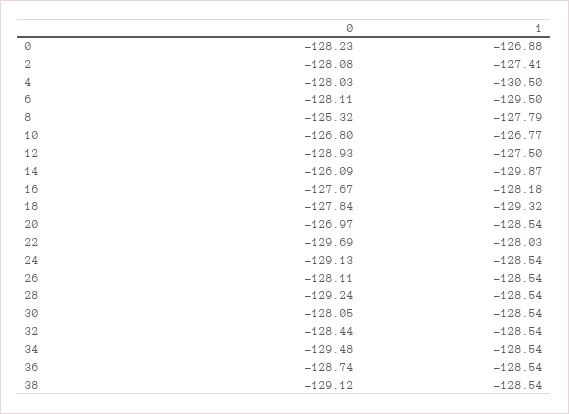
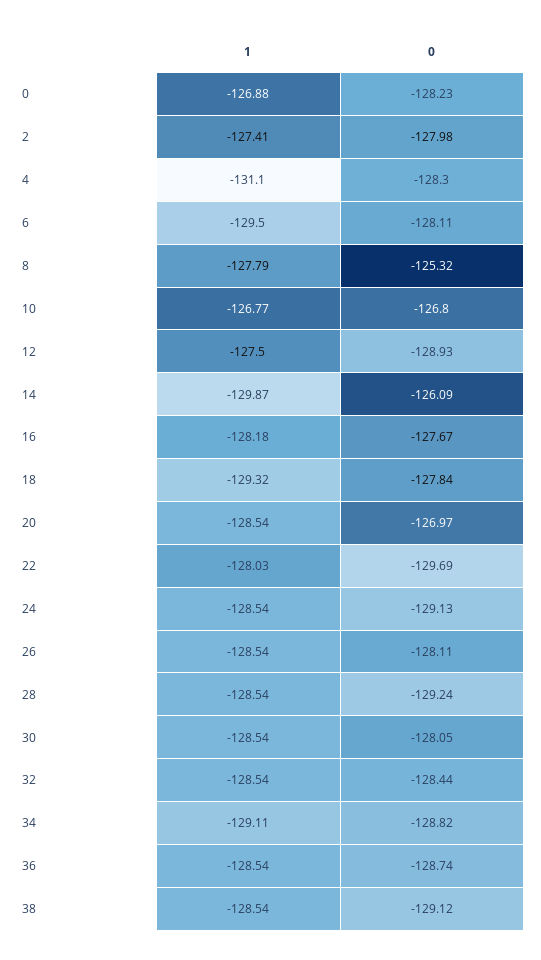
0, 2: -128.08 -> -127.98
0, 4: -128.03 -> -128.3
1, 4: -130.5 -> -131.1
0, 34: -129.48 -> -128.82
1, 34: -128.54 -> -129.11

